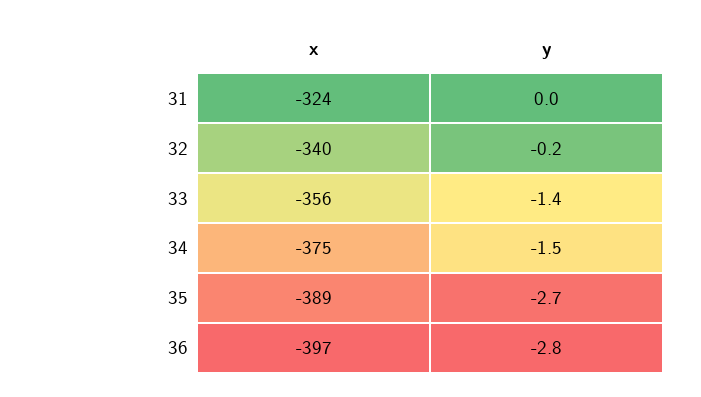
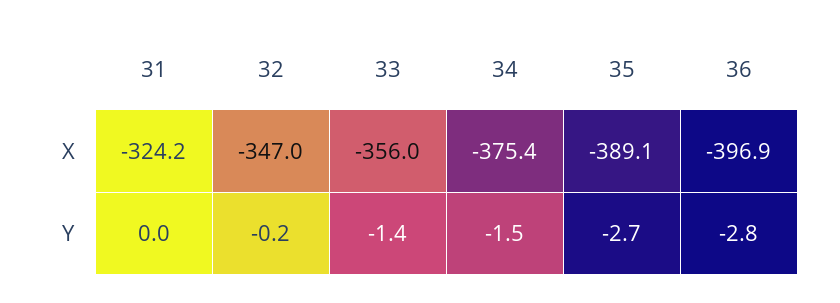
x, 32: -340 -> -347

